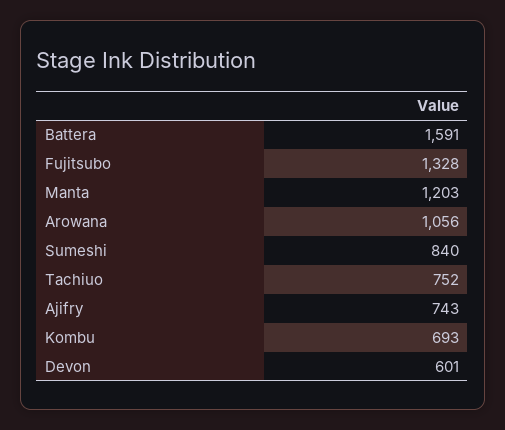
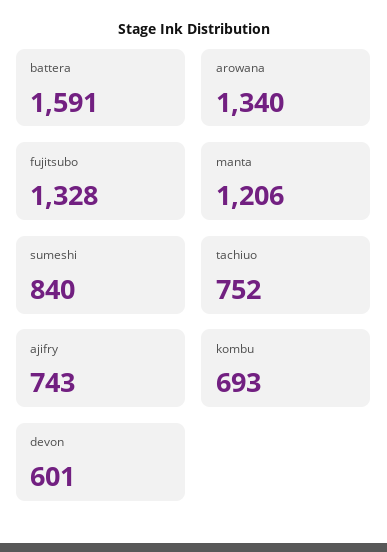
Manta: 1203 -> 1206
Arowana: 1056 -> 1340

